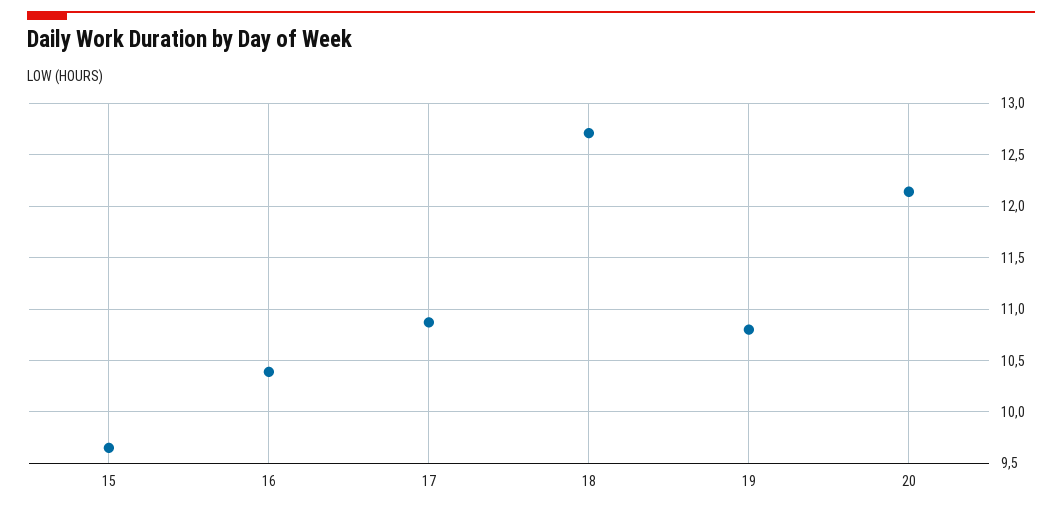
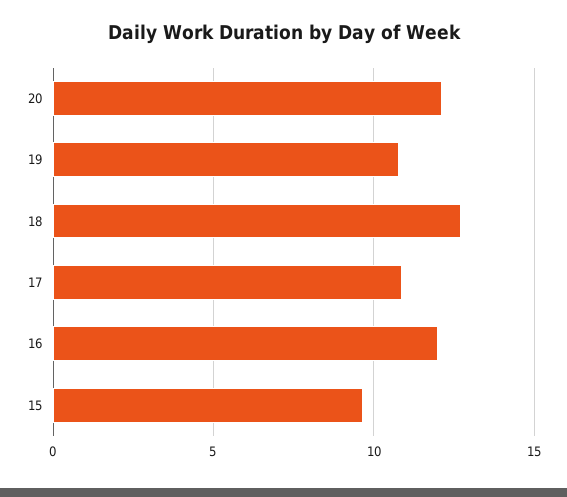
16: 10.4 -> 12

